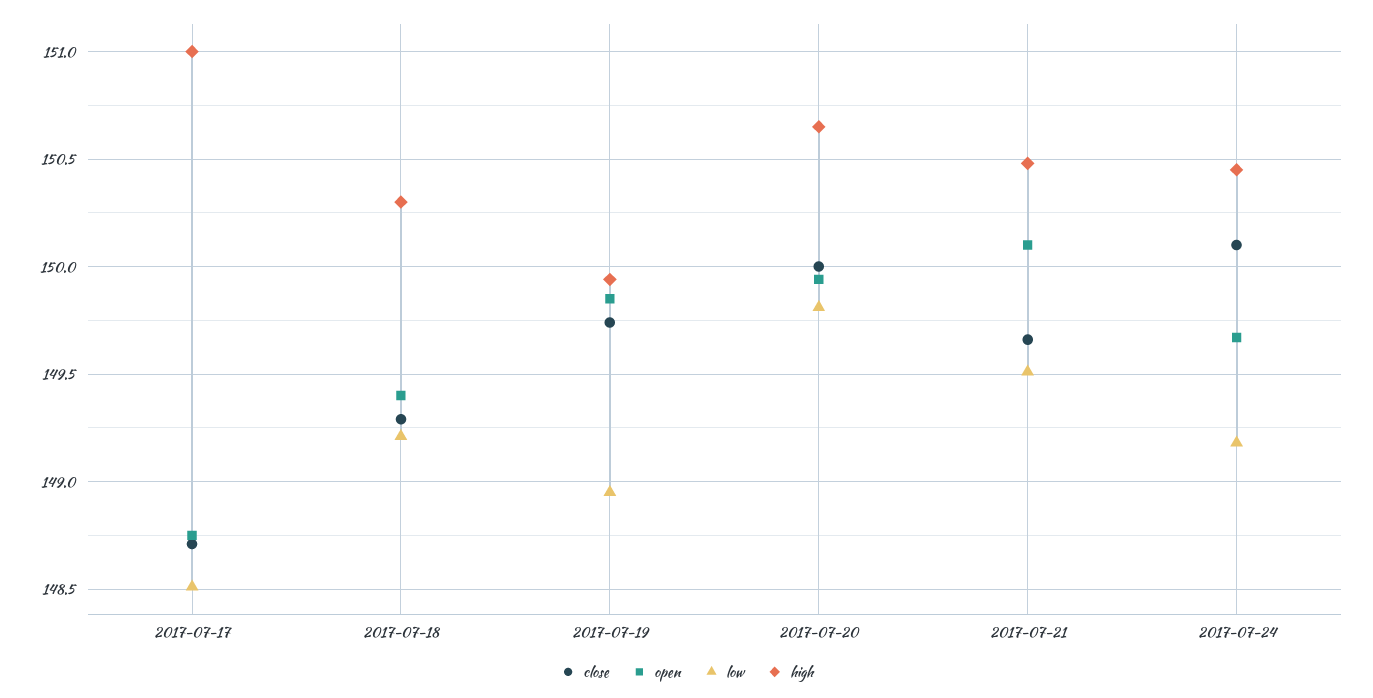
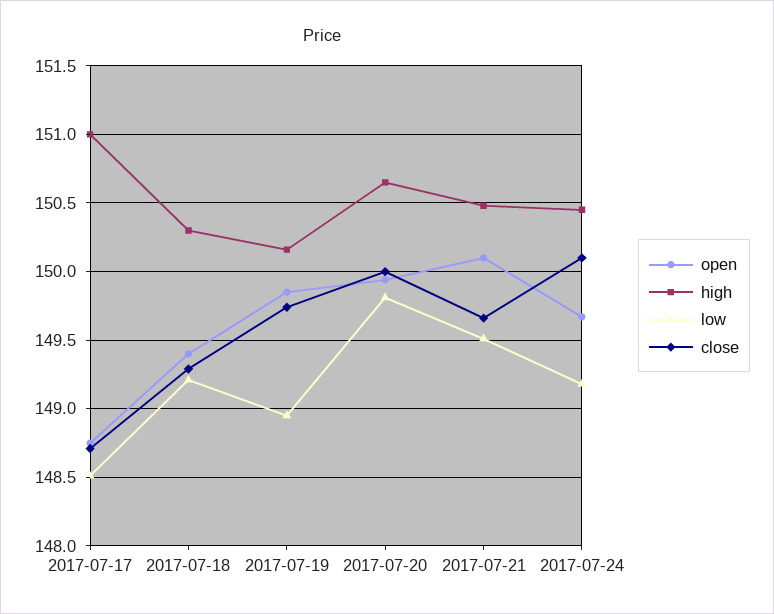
high, 2017-07-19: 149.95 -> 150.15

